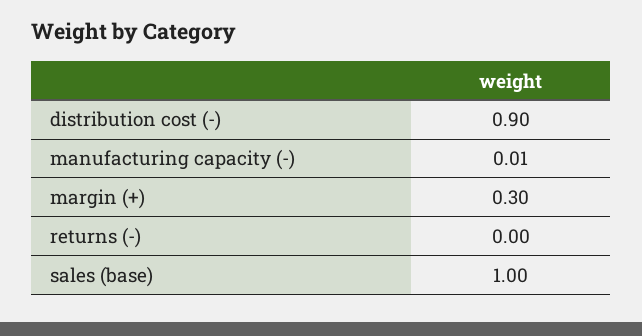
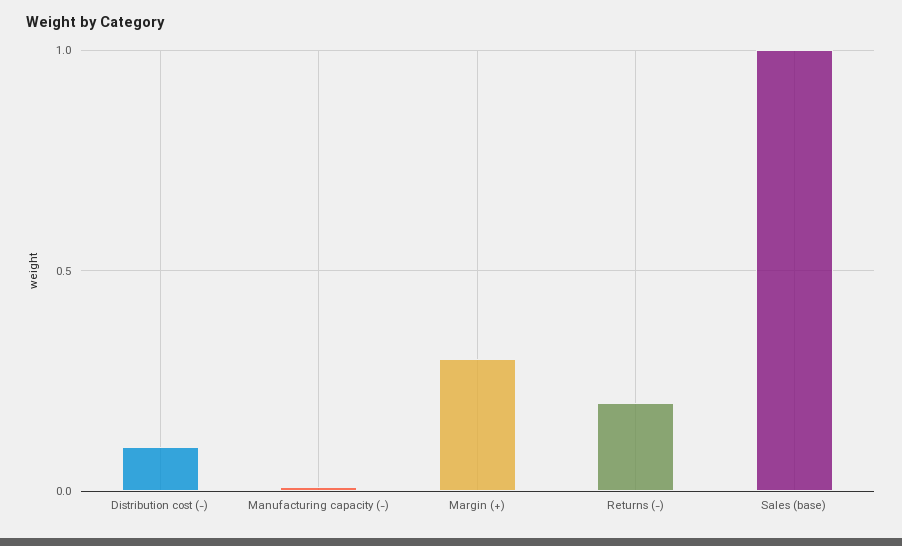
distribution cost (-): 0.9 -> 0.1
returns (-): 0 -> 0.2

